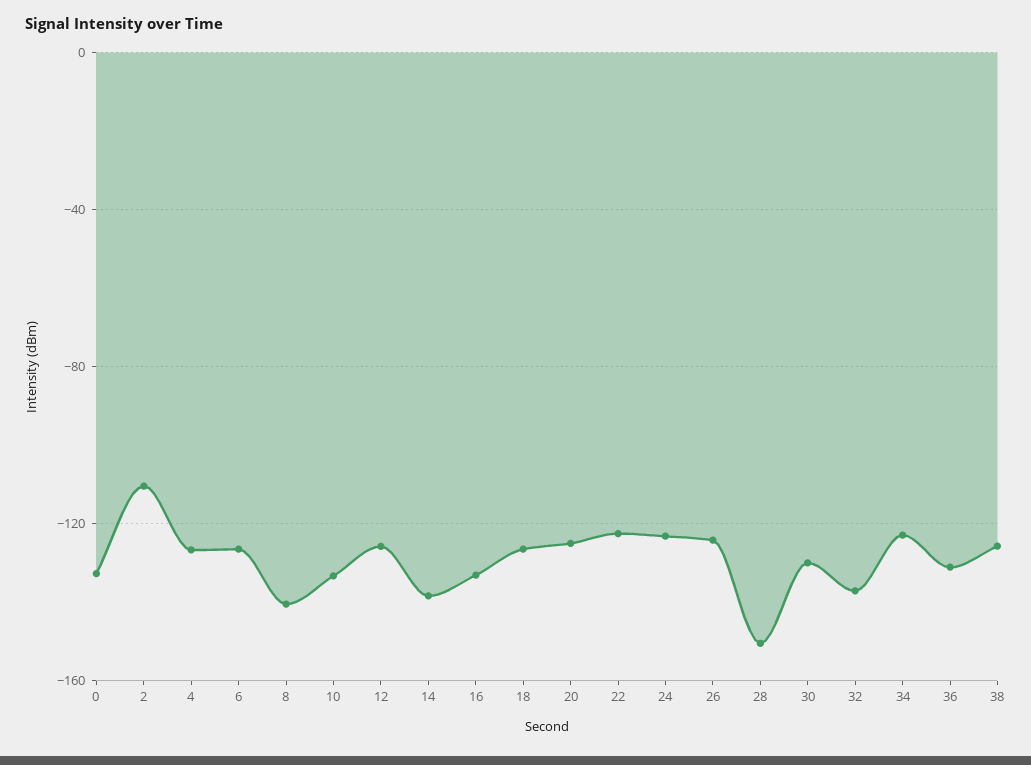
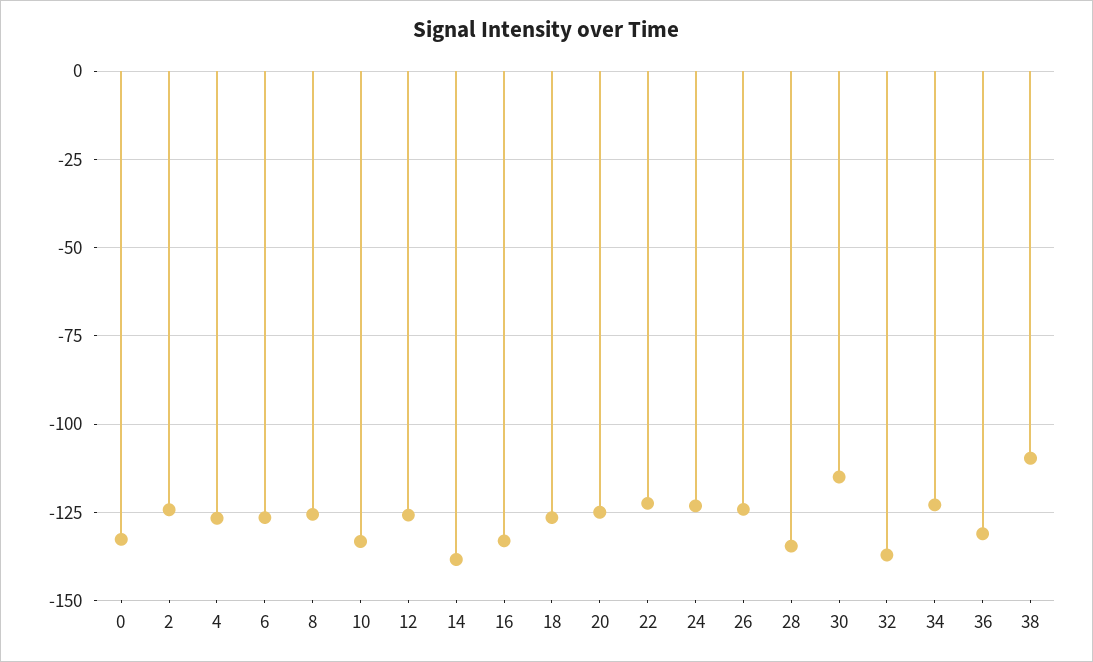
2: -110 -> -125
8: -140 -> -125
28: -150 -> -135
30: -130 -> -115
38: -125 -> -110

